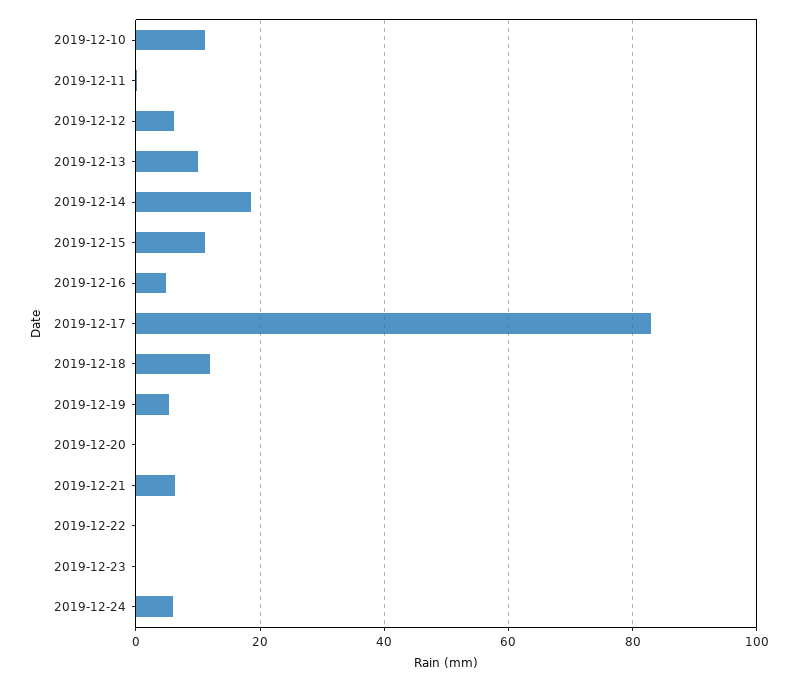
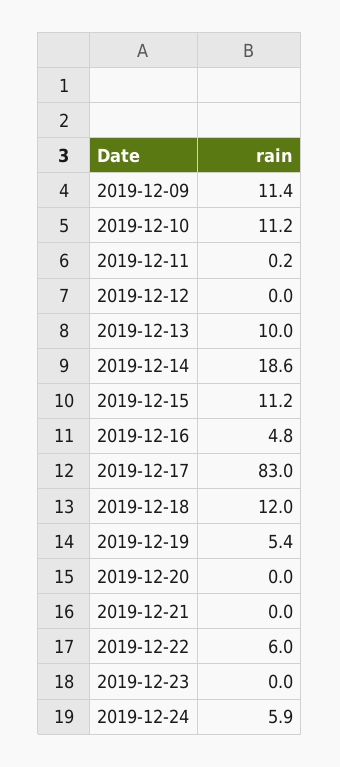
2019-12-12: 6 -> 0
2019-12-21: 6 -> 0
2019-12-22: 0 -> 6
2019-12-09: none -> 11.4

